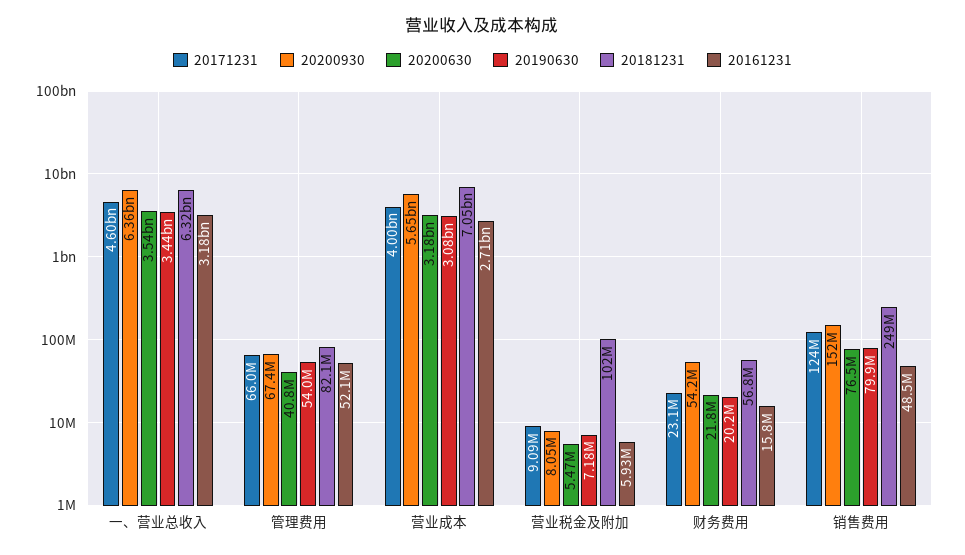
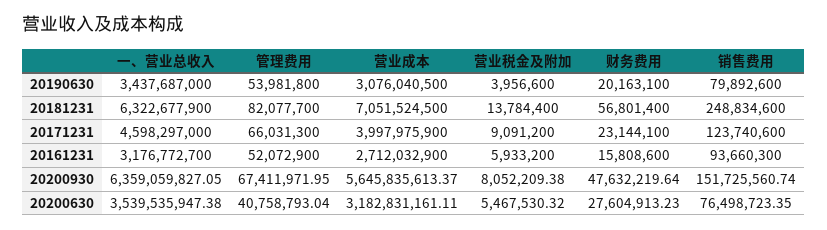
20190630, 营业税金及附加: 7180000 -> 3956600
20181231, 营业税金及附加: 102000000 -> 13784400
20200930, 财务费用: 54200000 -> 47632219.64
20200630, 财务费用: 21800000 -> 27604913.23
20161231, 销售费用: 48500000 -> 93660300

